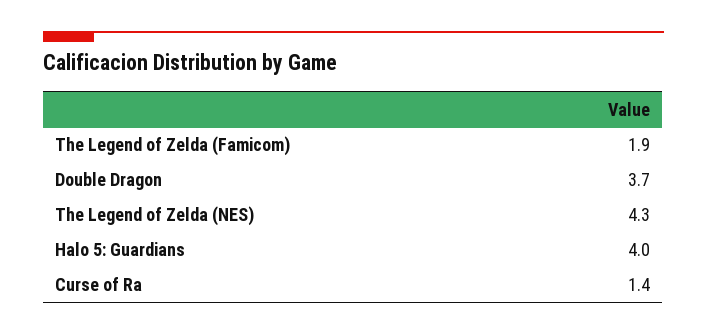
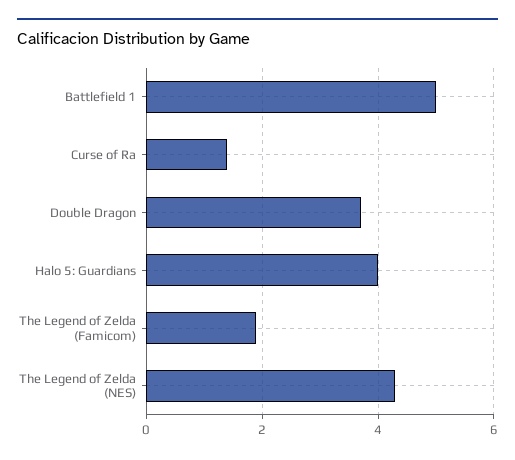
Battlefield 1: none -> 5

